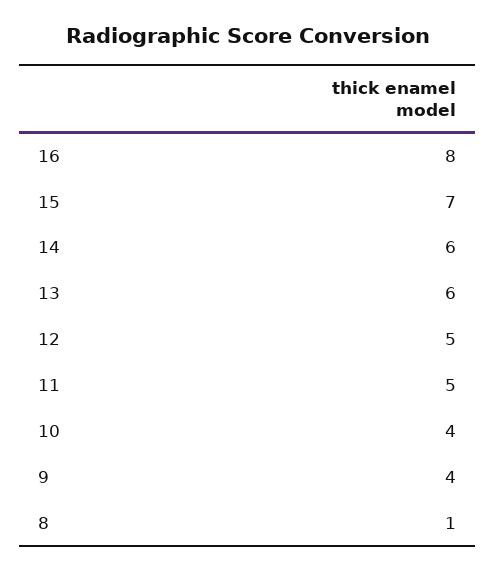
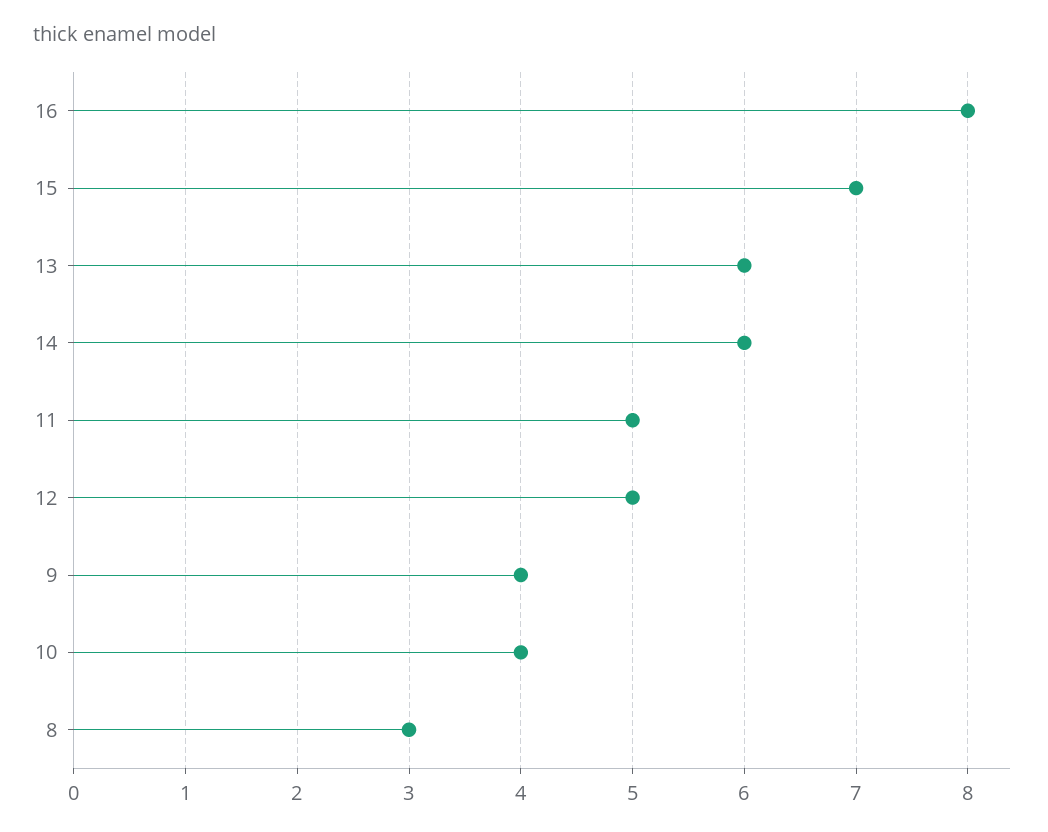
8: 1 -> 3

